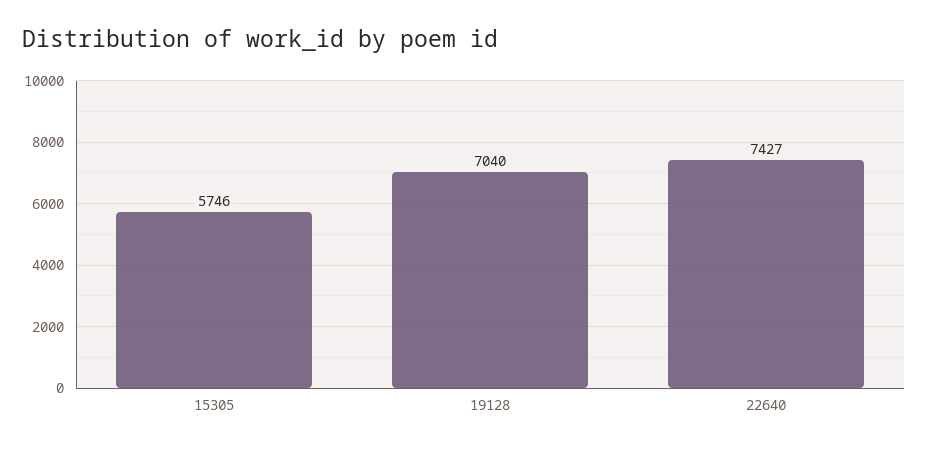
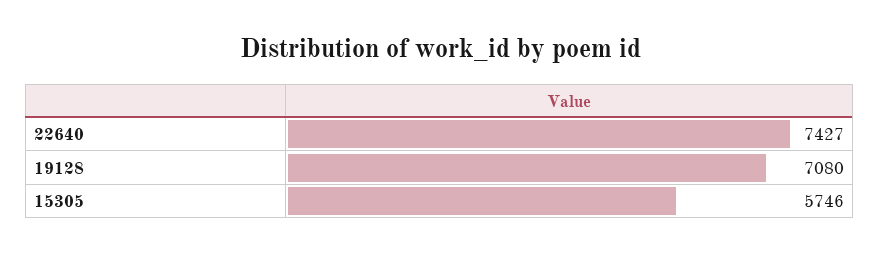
19128: 7040 -> 7080

